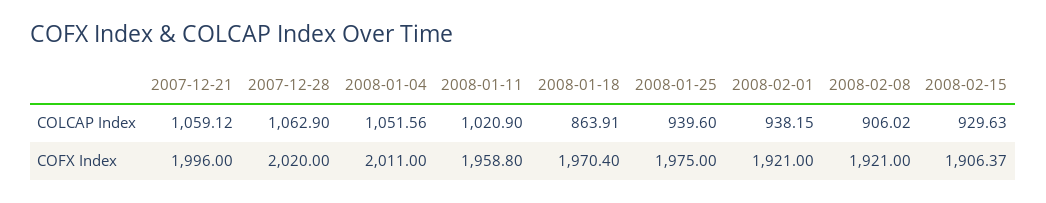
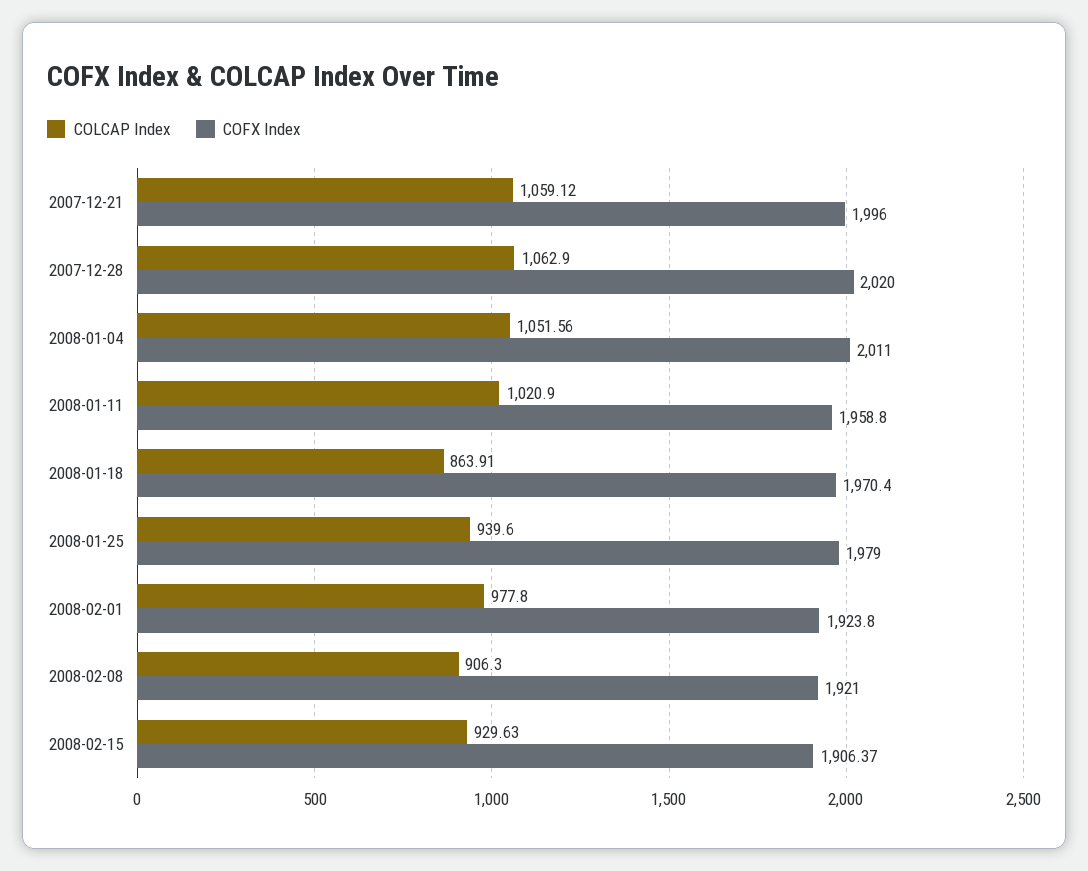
COLCAP Index, 2008-02-01: 938.15 -> 977.8
COLCAP Index, 2008-02-08: 906.02 -> 906.3
COFX Index, 2008-01-25: 1975 -> 1979
COFX Index, 2008-02-01: 1921 -> 1923.8

